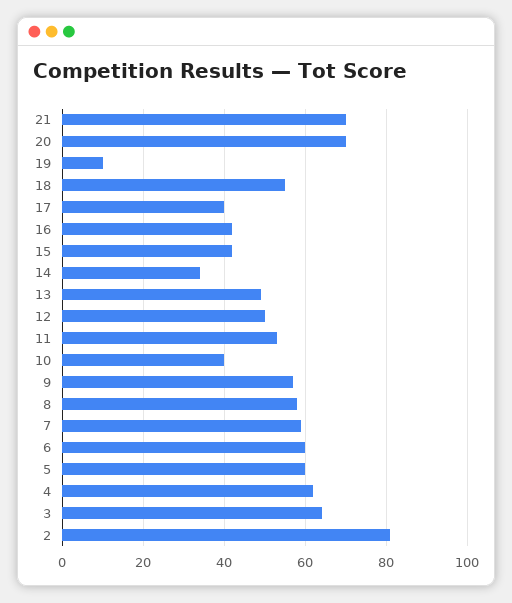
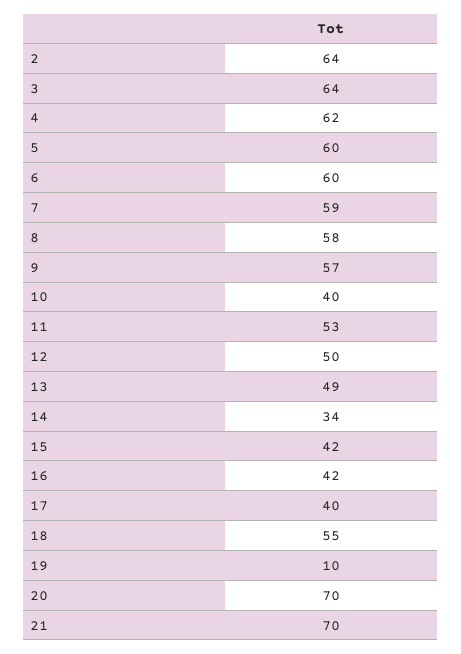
2: 80 -> 64

